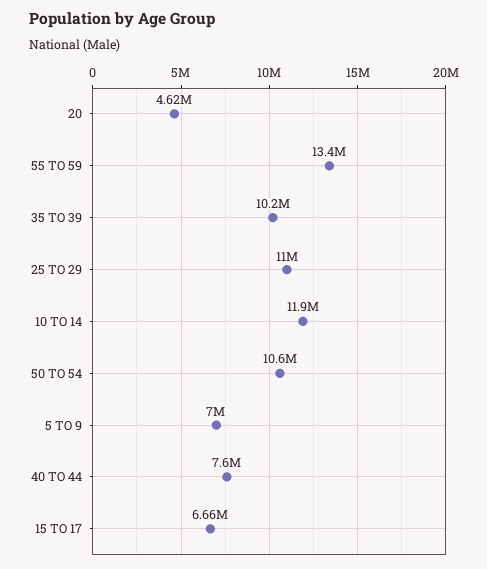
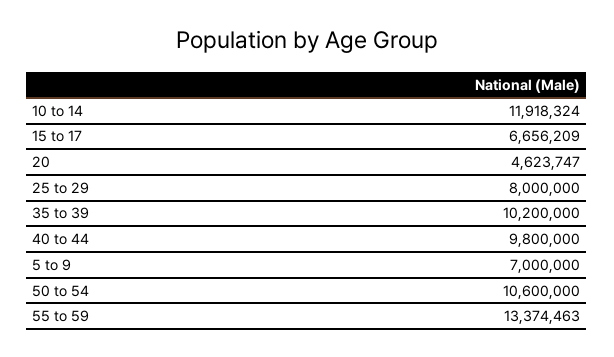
25 TO 29: 11000000 -> 8000000
40 TO 44: 7600000 -> 9800000

